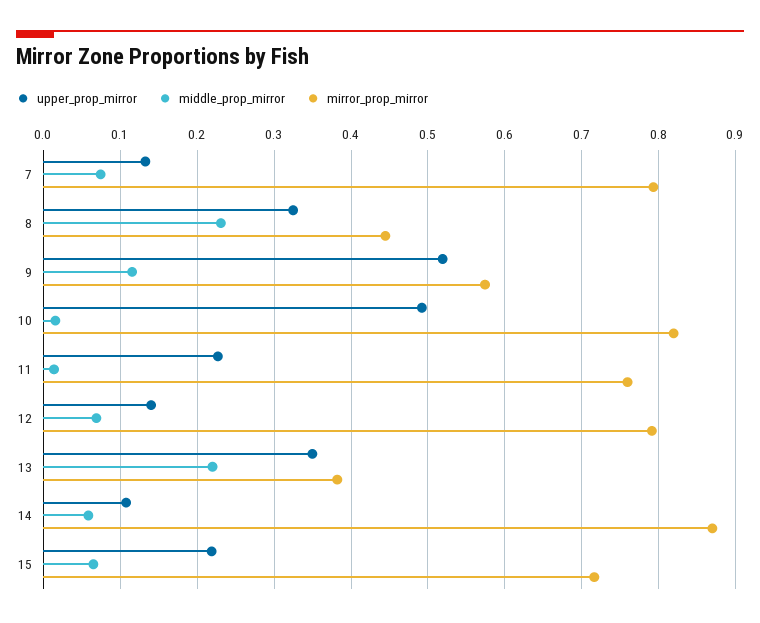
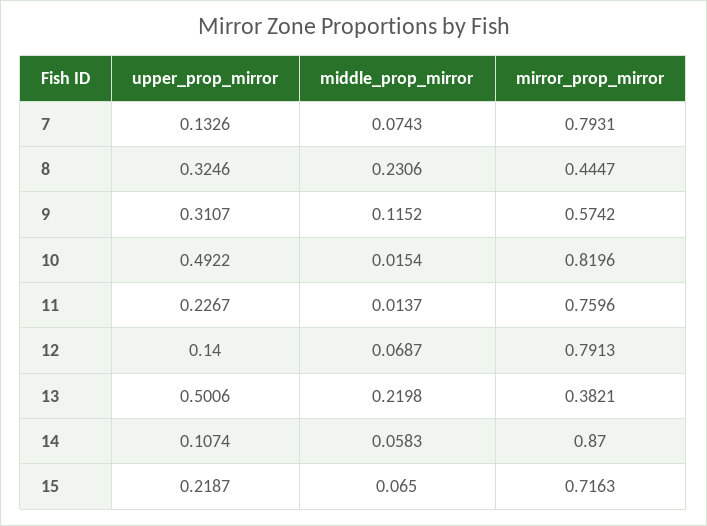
upper_prop_mirror, 9: 0.52 -> 0.3107
upper_prop_mirror, 13: 0.35 -> 0.5006

